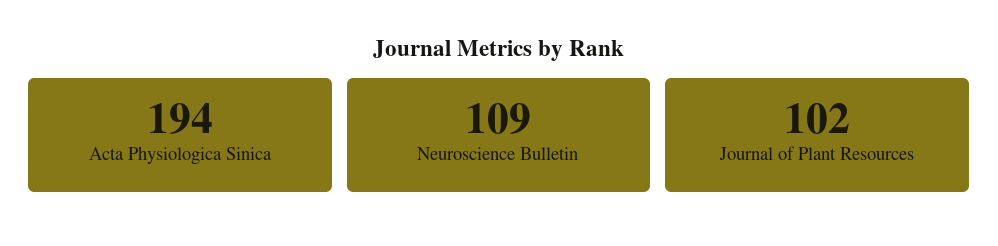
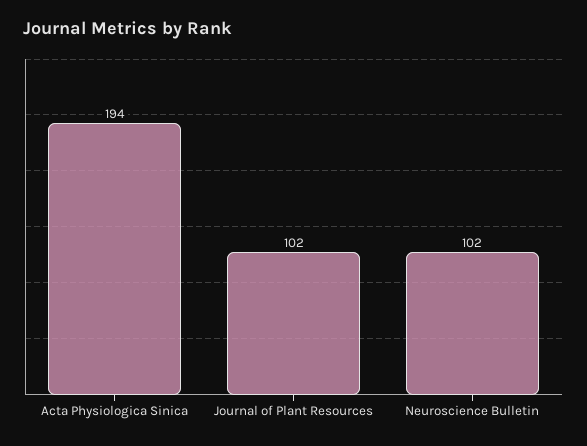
Neuroscience Bulletin: 109 -> 102

